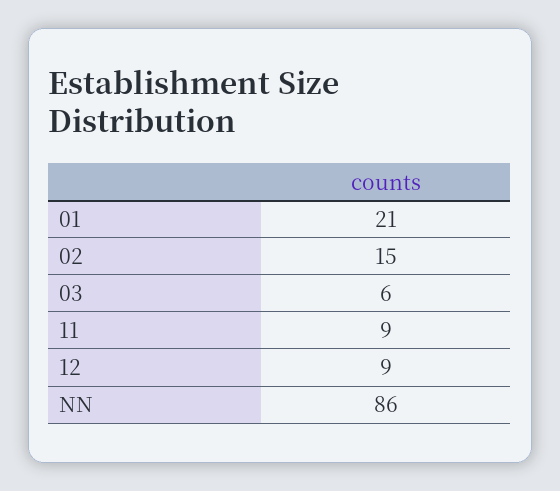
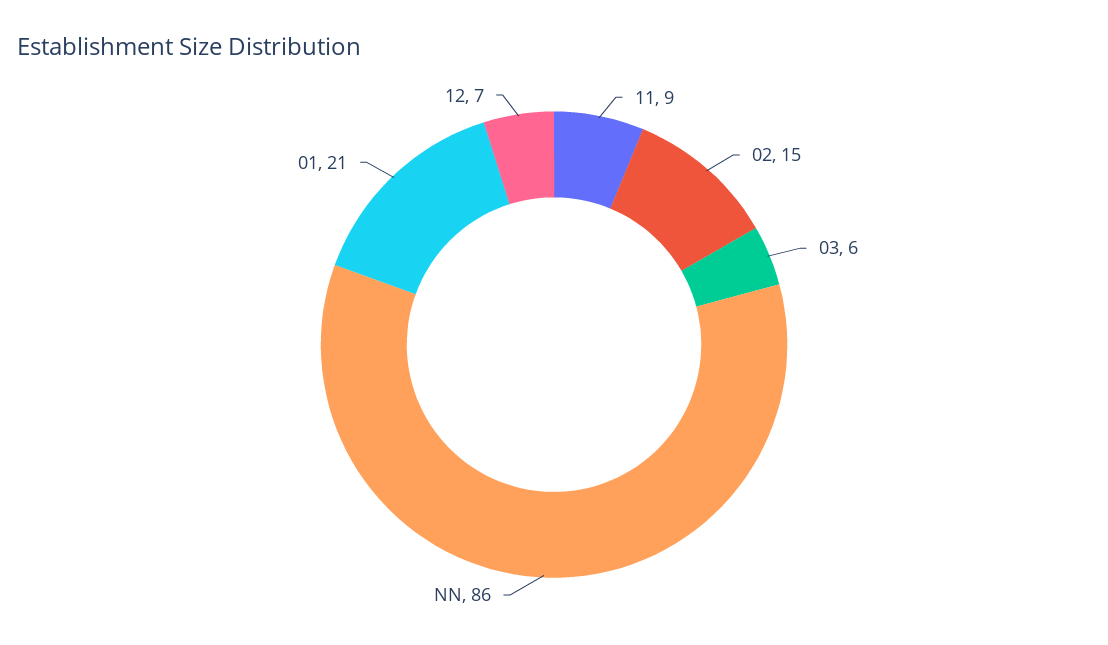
12: 9 -> 7

